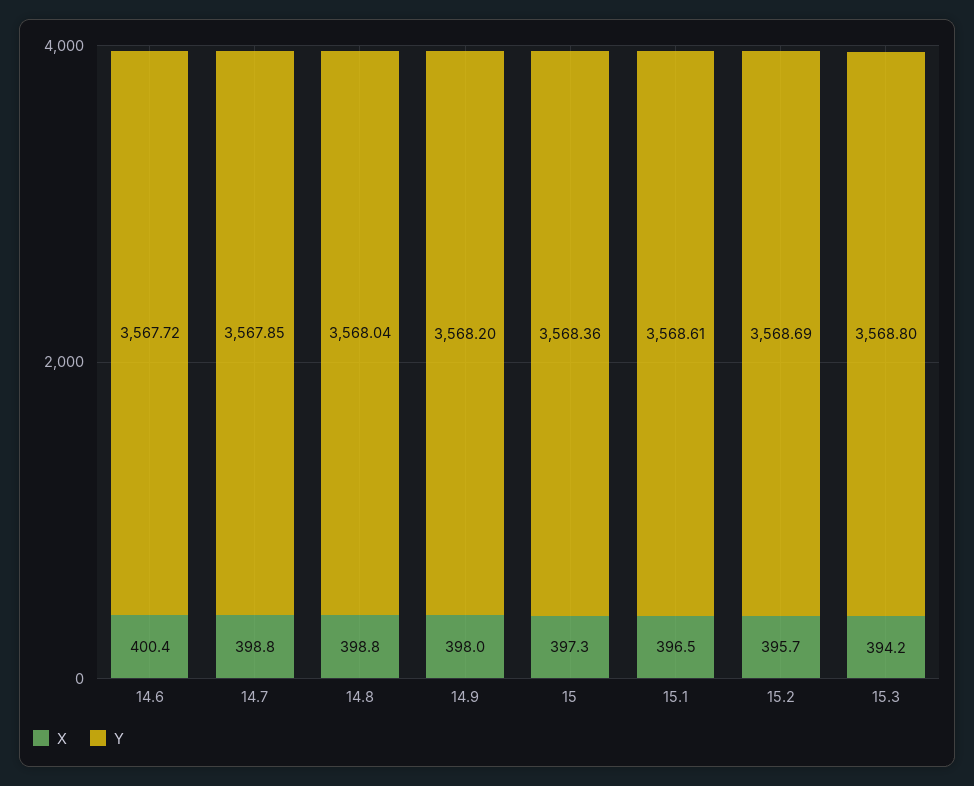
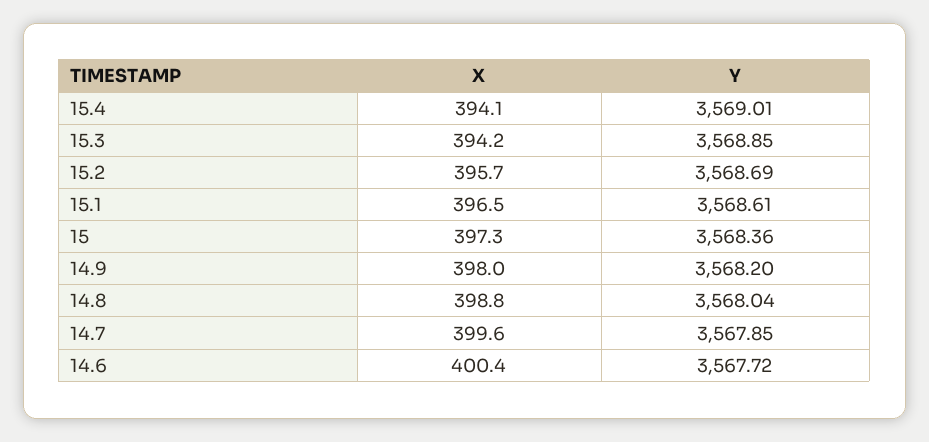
X, 14.7: 398.8 -> 399.6
Y, 15.3: 3568.8 -> 3568.85
X, 15.4: none -> 394.1
Y, 15.4: none -> 3569.01

